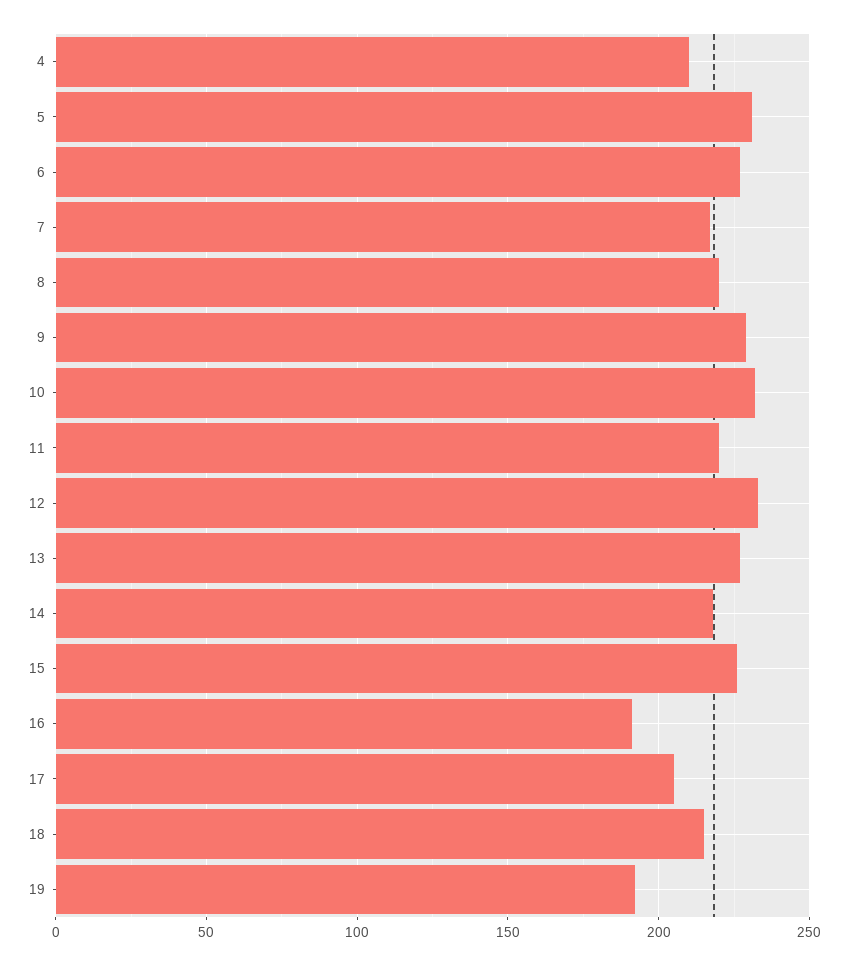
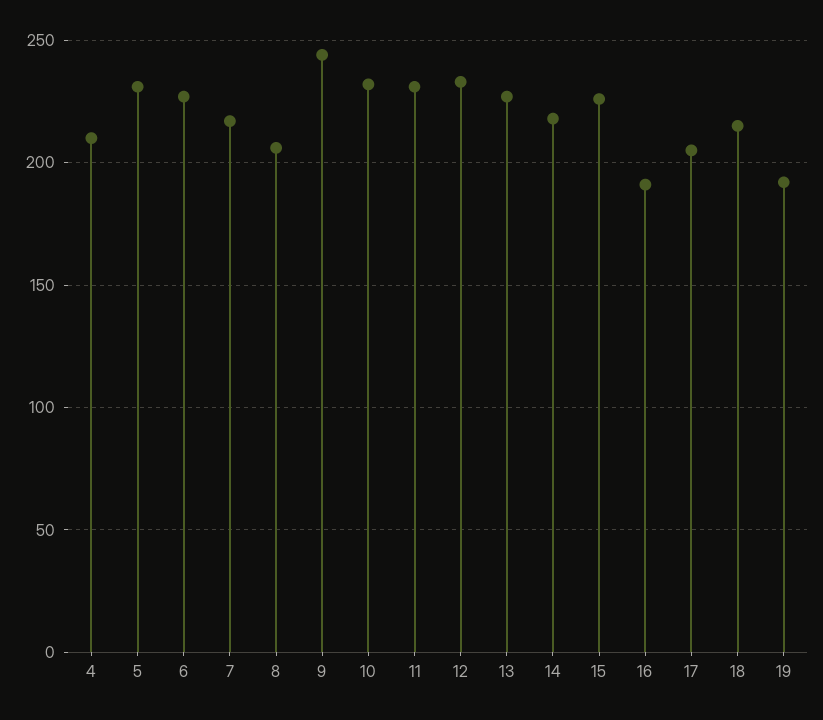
8: 220 -> 205
9: 230 -> 245
11: 220 -> 230

